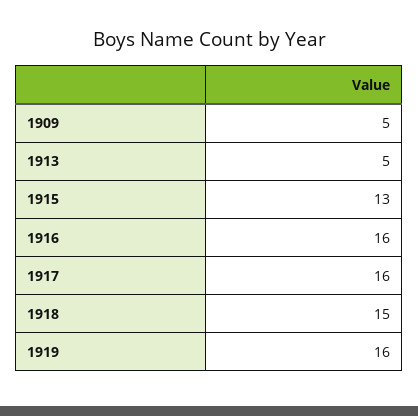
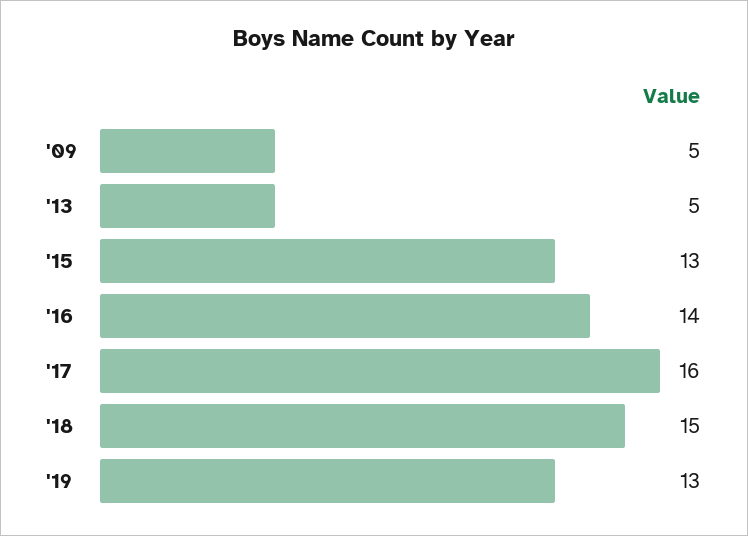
1916: 16 -> 14
1919: 16 -> 13

